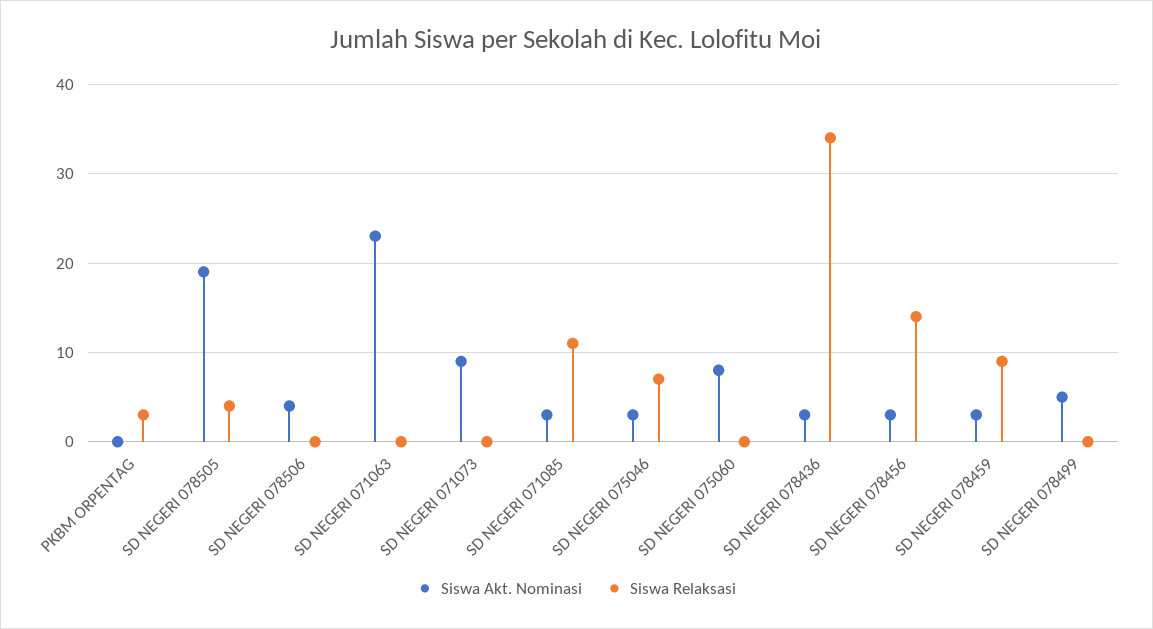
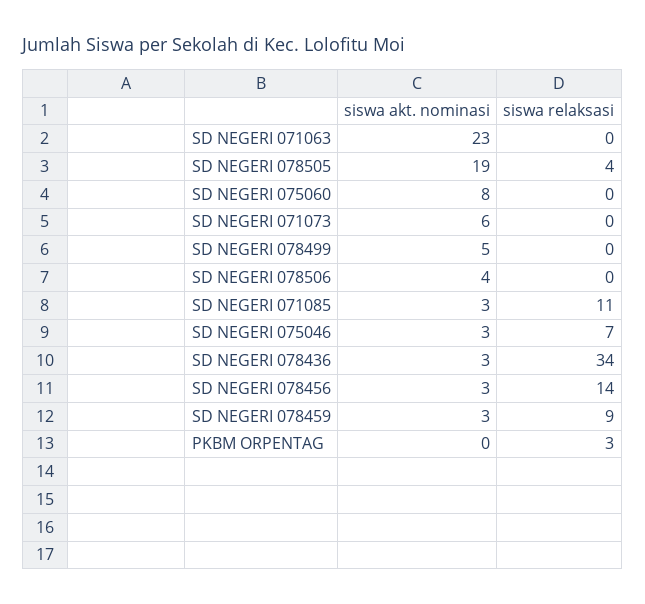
Siswa Akt. Nominasi, SD NEGERI 071073: 9 -> 6

